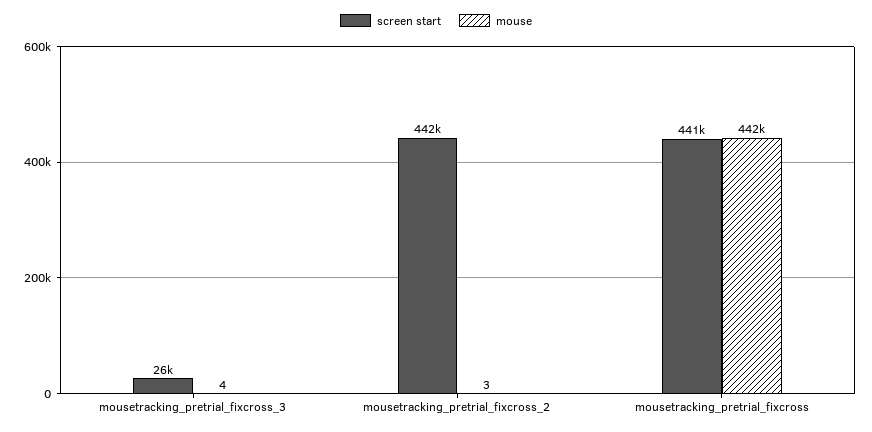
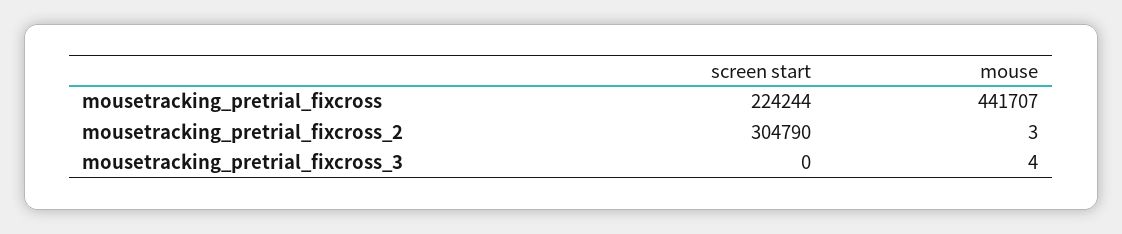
screen start, mousetracking_pretrial_fixcross_3: 26000 -> 0
screen start, mousetracking_pretrial_fixcross_2: 442000 -> 304790
screen start, mousetracking_pretrial_fixcross: 441000 -> 224244

